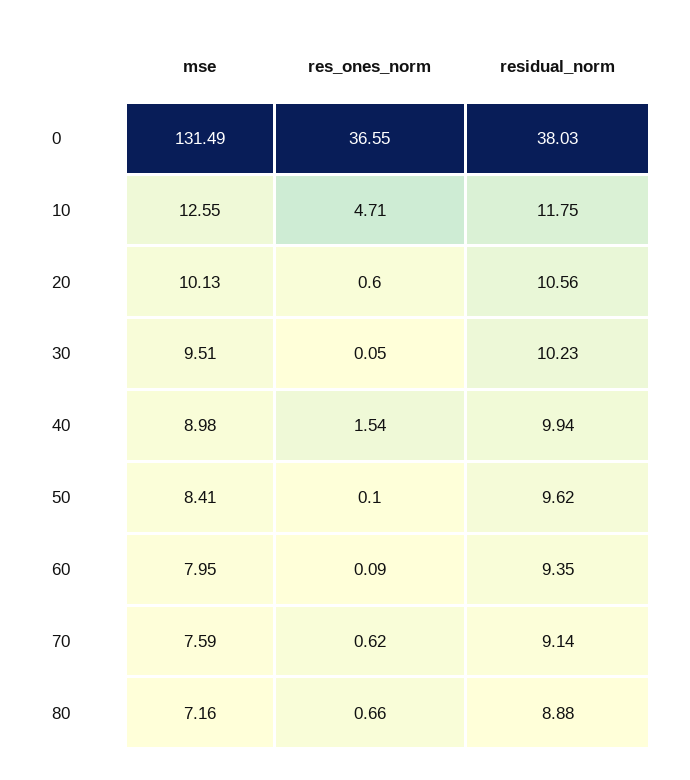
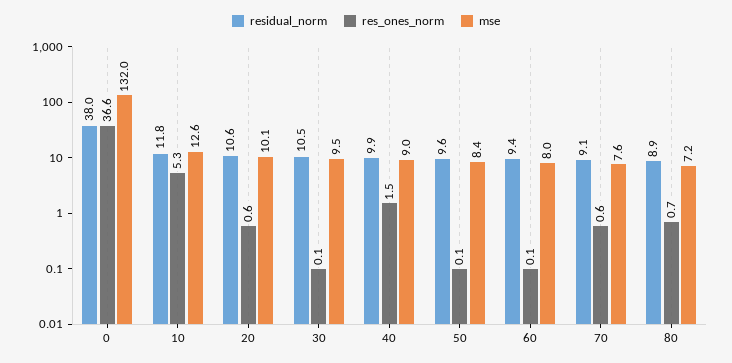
mse, 0: 131.49 -> 132
res_ones_norm, 10: 4.71 -> 5.3
residual_norm, 30: 10.23 -> 10.5

